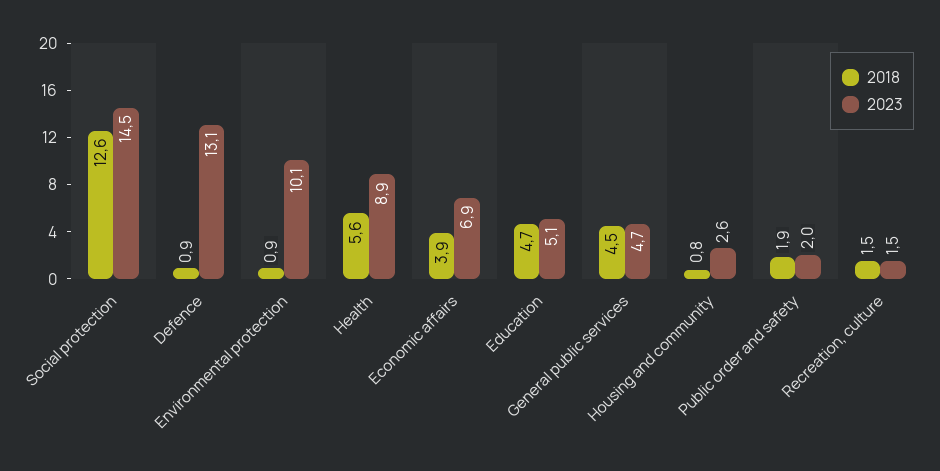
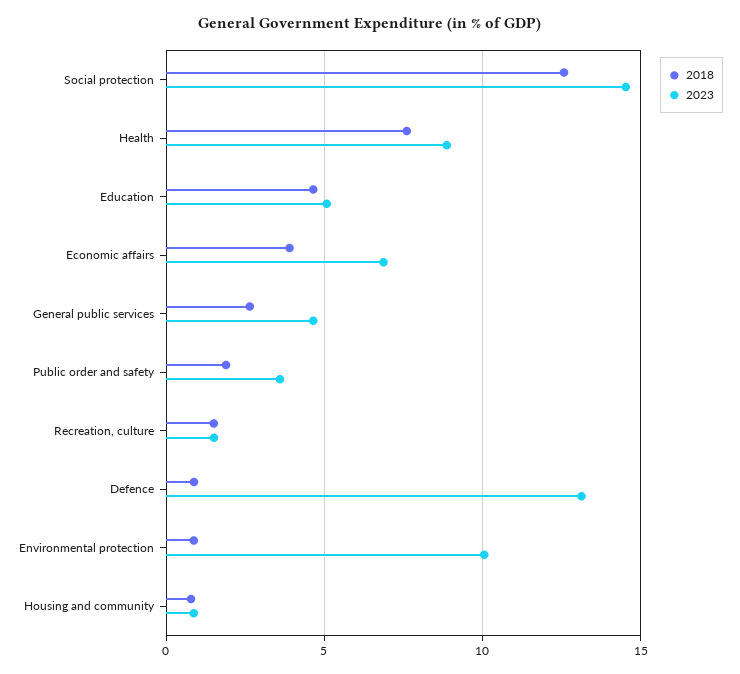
2018, Health: 5.6 -> 7.5
2018, General public services: 4.5 -> 2.5
2023, Housing and community: 2.6 -> 1
2023, Public order and safety: 2 -> 3.5

